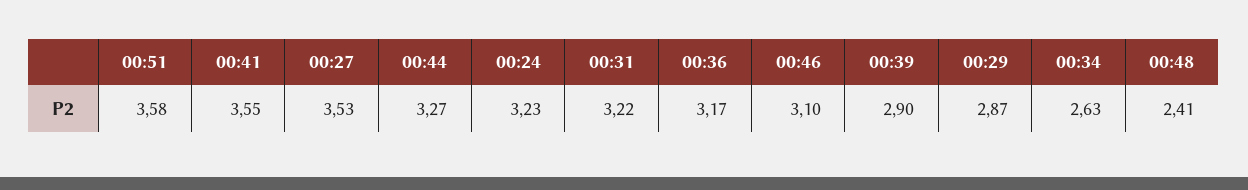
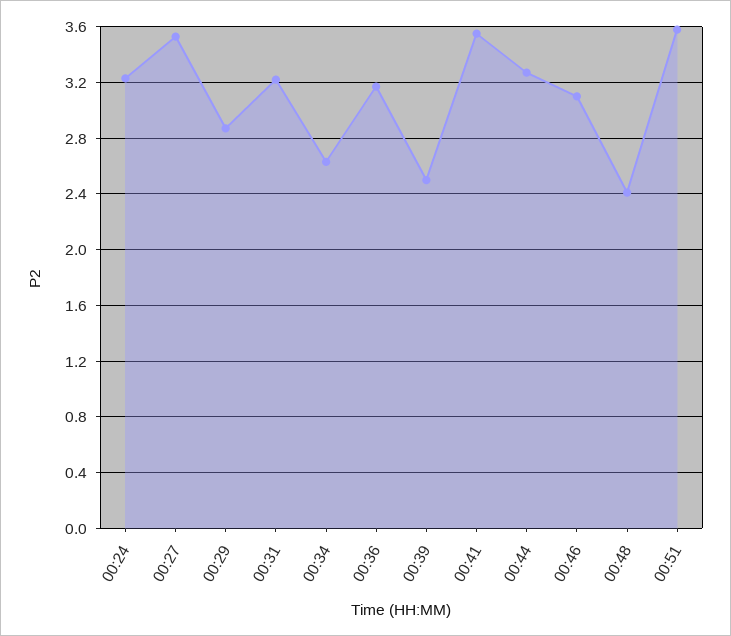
00:39: 2.9 -> 2.5

